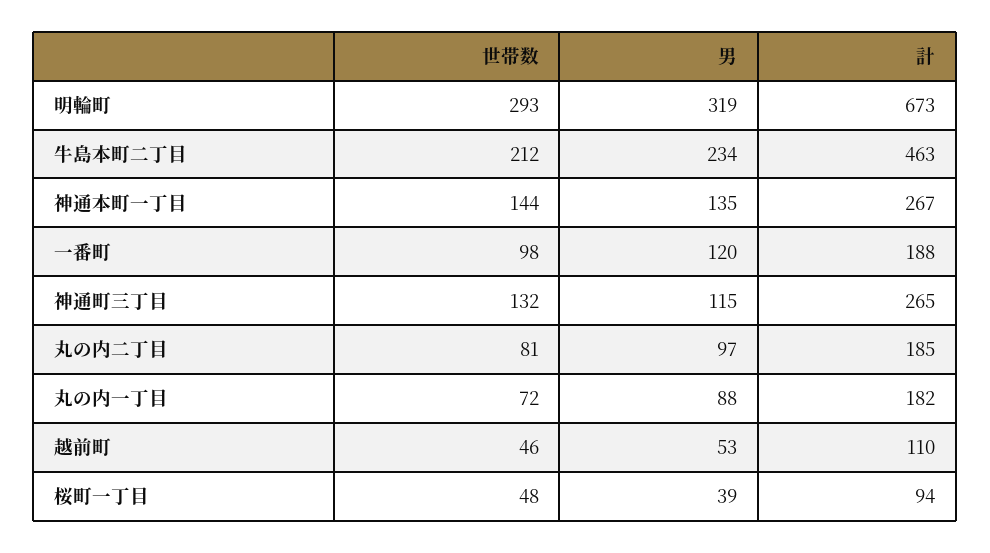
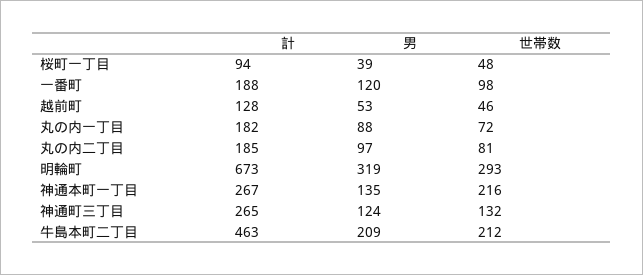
男, 牛島本町二丁目: 234 -> 209
世帯数, 神通本町一丁目: 144 -> 216
男, 神通町三丁目: 115 -> 124
計, 越前町: 110 -> 128

